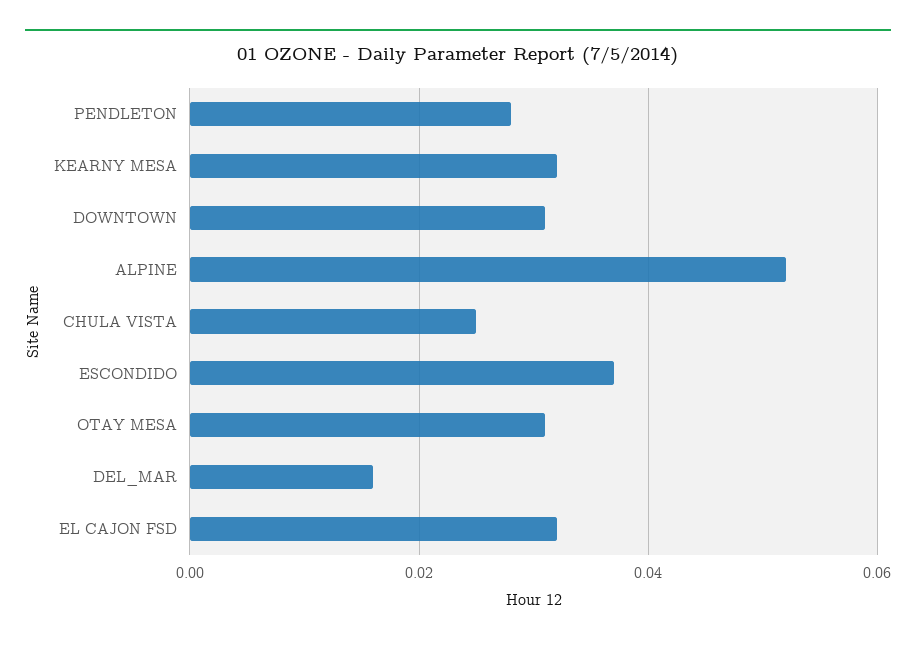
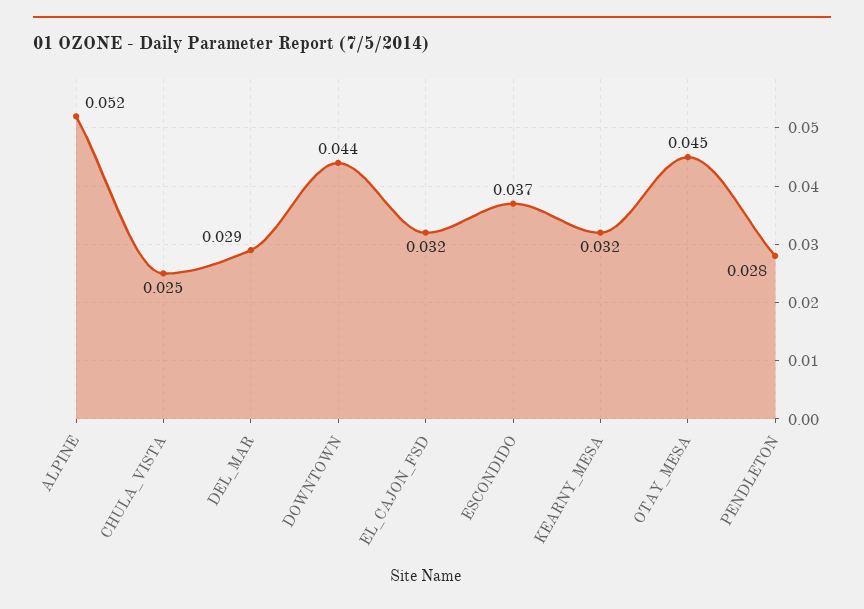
DOWNTOWN: 0.03 -> 0.044
OTAY MESA: 0.03 -> 0.045
DEL_MAR: 0.015 -> 0.029

